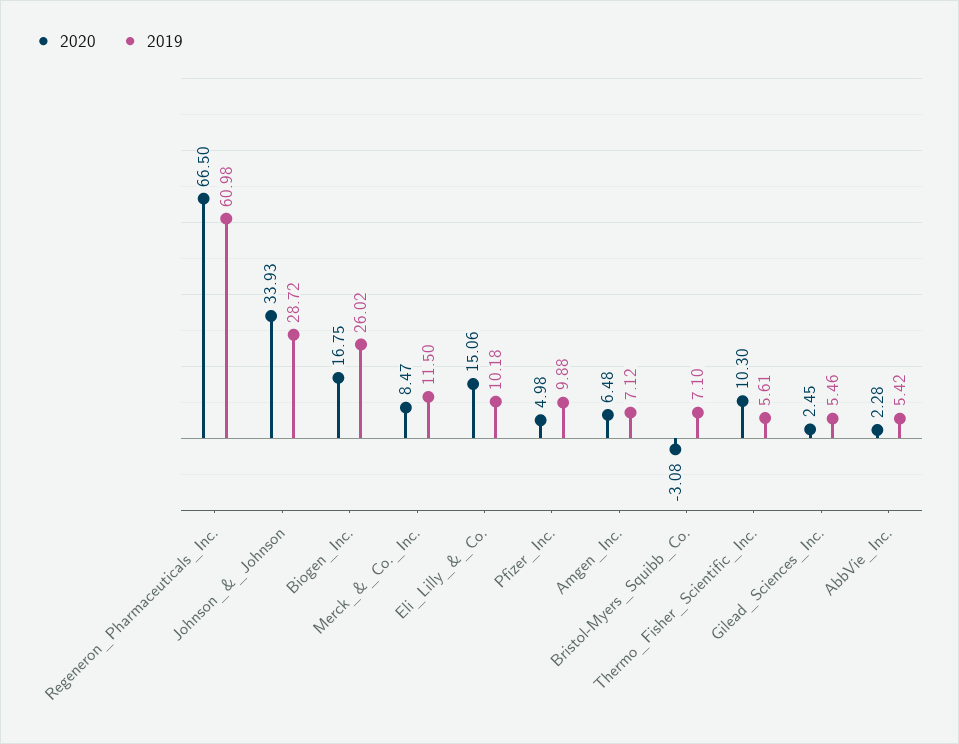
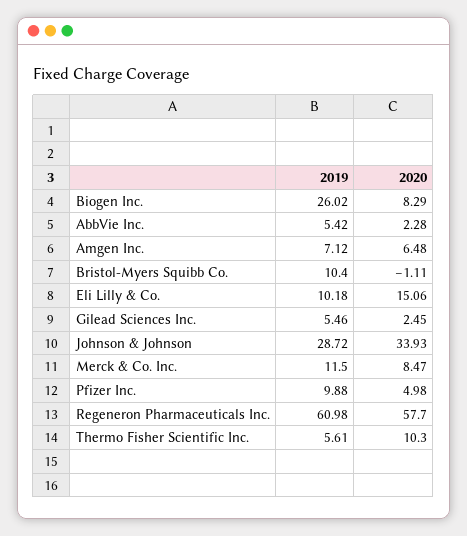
2020, Regeneron_Pharmaceuticals_Inc.: 66.5 -> 57.7
2020, Biogen_Inc.: 16.75 -> 8.29
2020, Bristol-Myers_Squibb_Co.: -3.08 -> -1.11
2019, Bristol-Myers_Squibb_Co.: 7.1 -> 10.4

